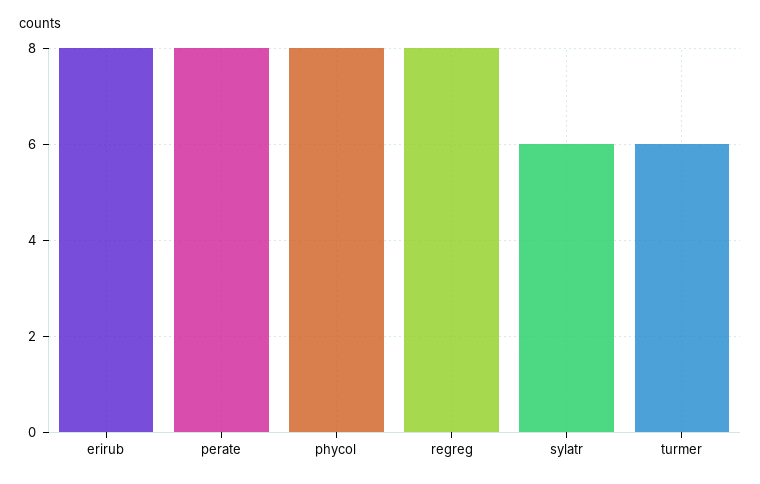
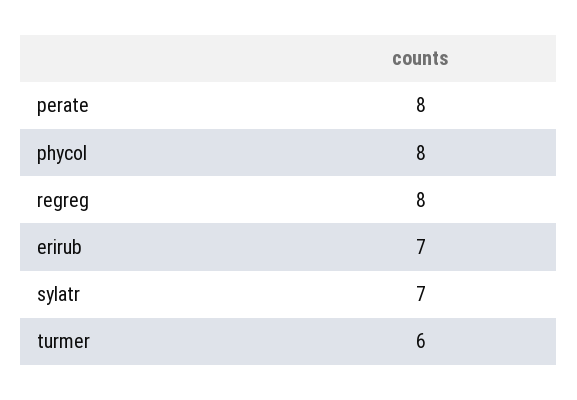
erirub: 8 -> 7
sylatr: 6 -> 7

